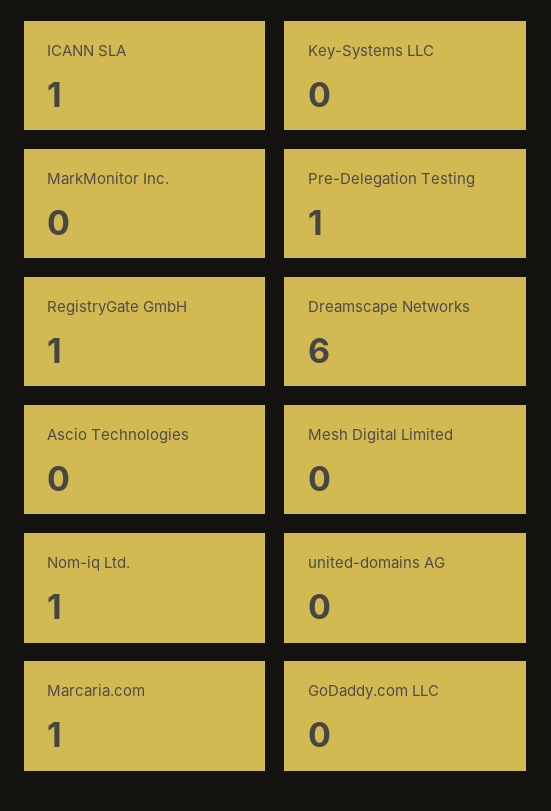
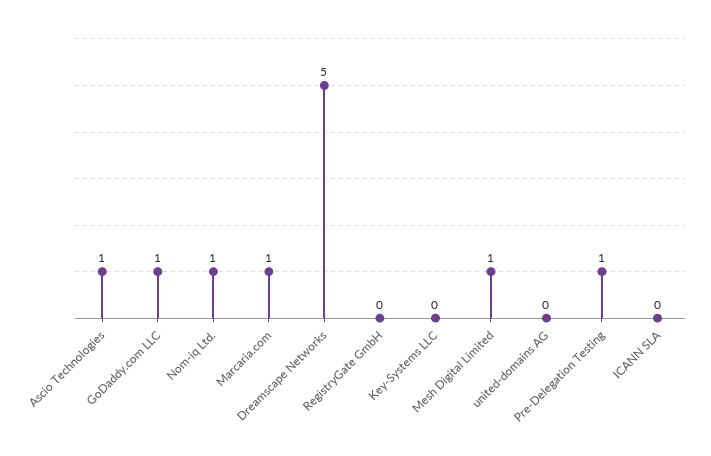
ICANN SLA: 1 -> 0
MarkMonitor Inc.: 0 -> none
RegistryGate GmbH: 1 -> 0
Dreamscape Networks: 6 -> 5
Ascio Technologies: 0 -> 1
Mesh Digital Limited: 0 -> 1
GoDaddy.com LLC: 0 -> 1

